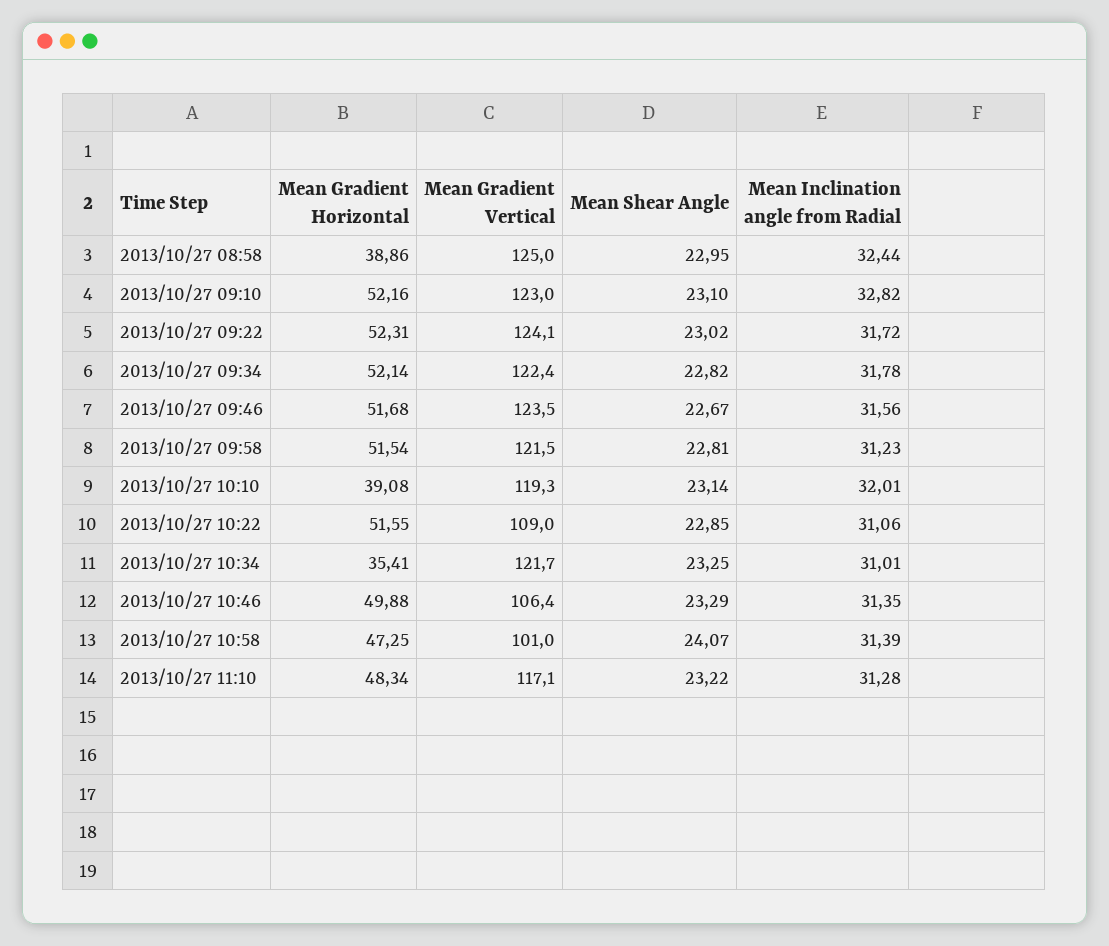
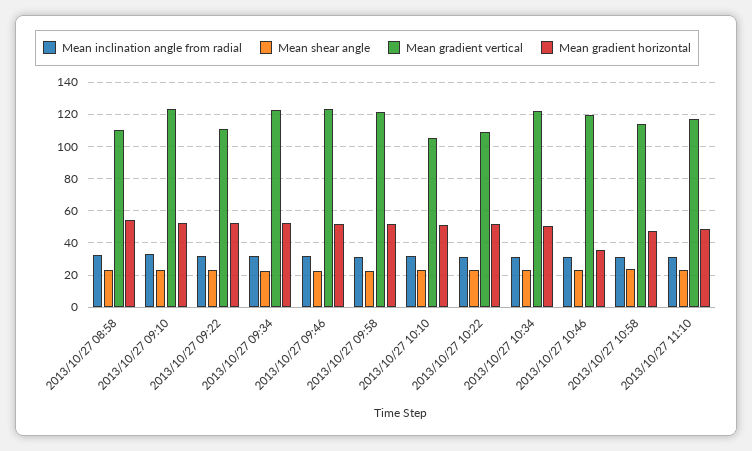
Mean Gradient Horizontal, 2013/10/27 08:58: 38.86 -> 55
Mean Gradient Vertical, 2013/10/27 08:58: 125 -> 110
Mean Gradient Vertical, 2013/10/27 09:22: 124.1 -> 110
Mean Gradient Horizontal, 2013/10/27 10:10: 39.08 -> 50
Mean Gradient Vertical, 2013/10/27 10:10: 119.3 -> 105
Mean Gradient Horizontal, 2013/10/27 10:34: 35.41 -> 50
Mean Gradient Horizontal, 2013/10/27 10:46: 49.88 -> 35
Mean Gradient Vertical, 2013/10/27 10:46: 106.4 -> 120
Mean Gradient Vertical, 2013/10/27 10:58: 101 -> 115

